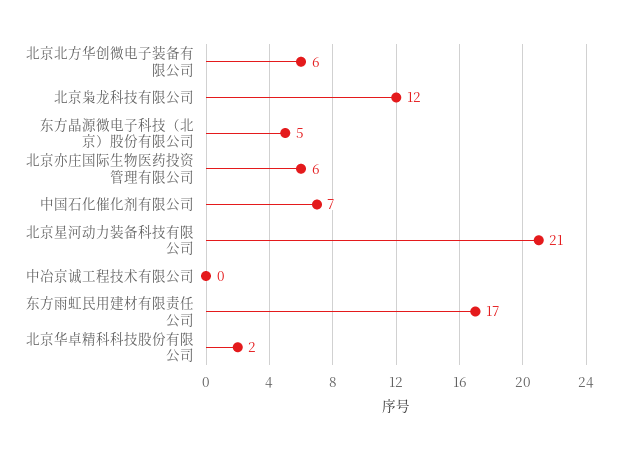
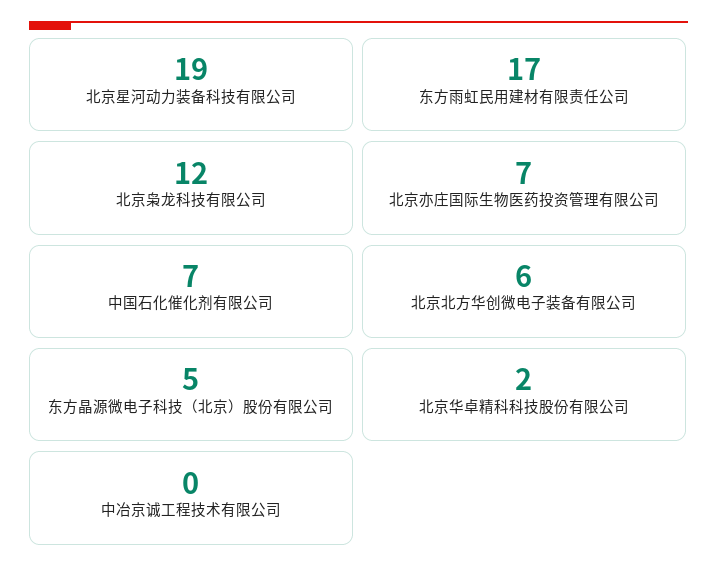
北京亦庄国际生物医药投资管理有限公司: 6 -> 7
北京星河动力装备科技有限公司: 21 -> 19

